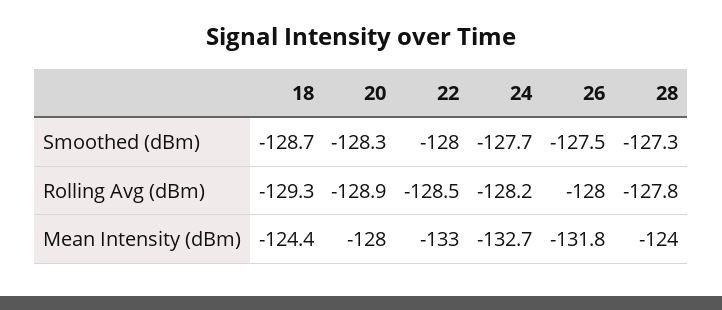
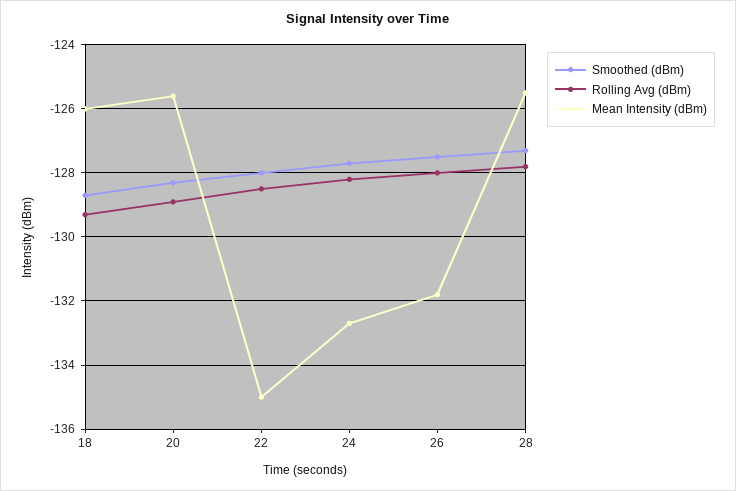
Mean Intensity (dBm), 18: -124.4 -> -126
Mean Intensity (dBm), 20: -128 -> -125.5
Mean Intensity (dBm), 22: -133 -> -135
Mean Intensity (dBm), 28: -124 -> -125.5

